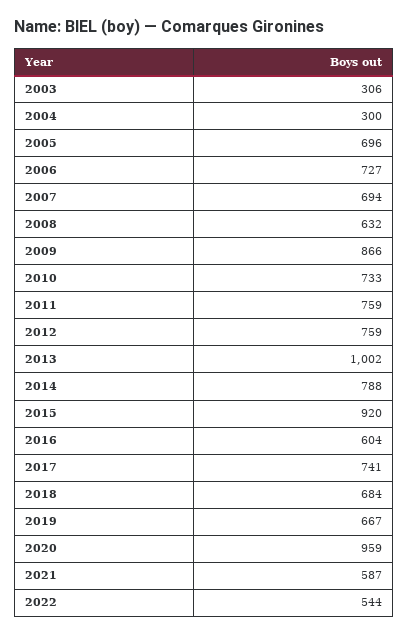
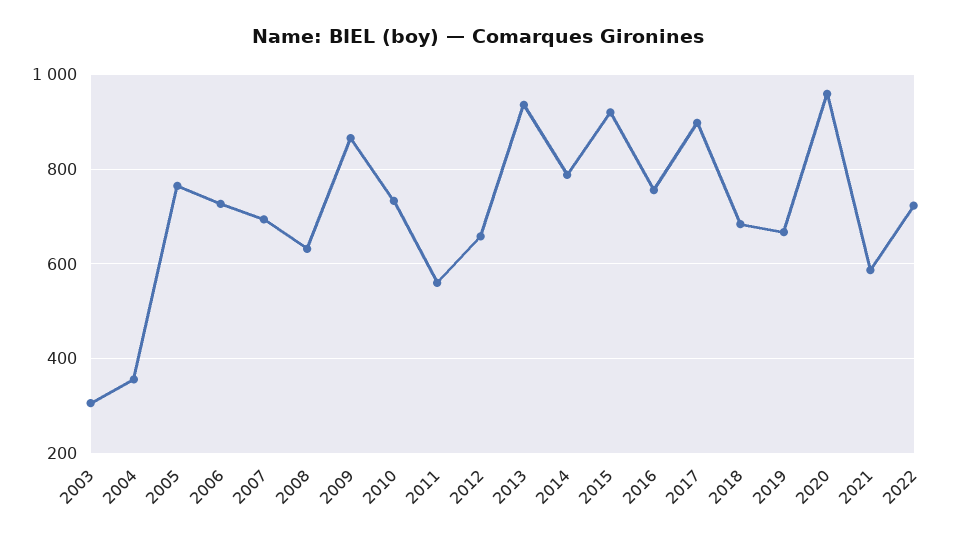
2004: 300 -> 360
2005: 696 -> 760
2011: 759 -> 560
2012: 759 -> 660
2013: 1002 -> 940
2016: 604 -> 760
2017: 741 -> 900
2022: 544 -> 720

